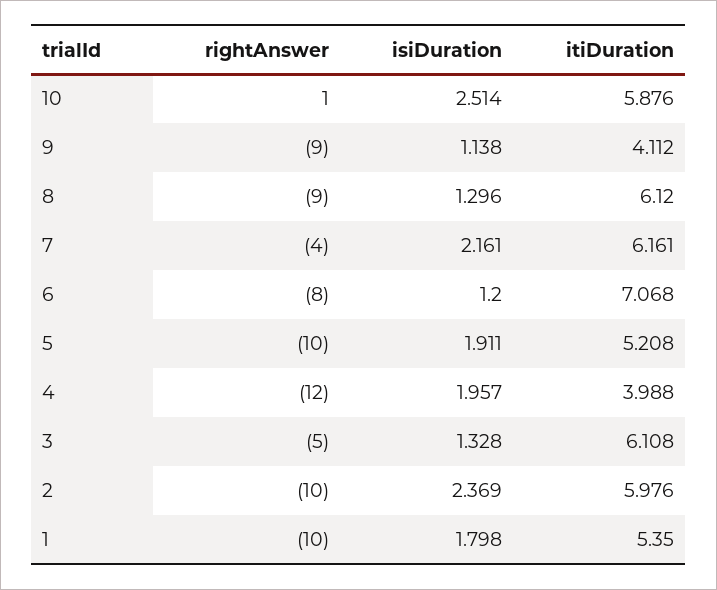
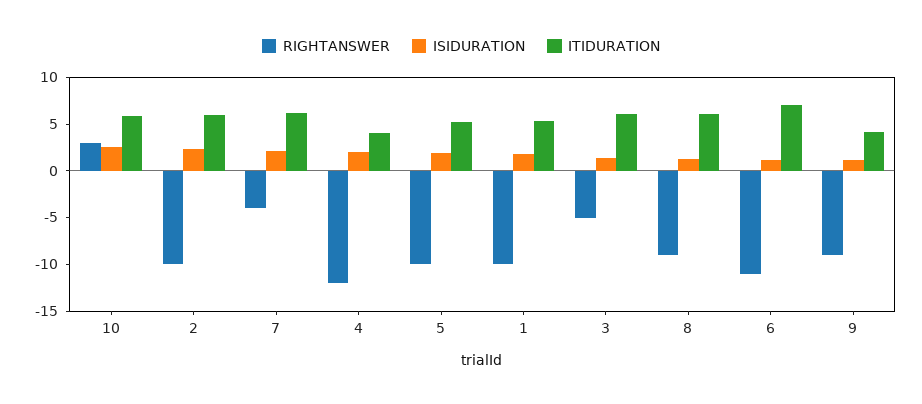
rightAnswer, 10: 1 -> 3
rightAnswer, 6: -8 -> -11

